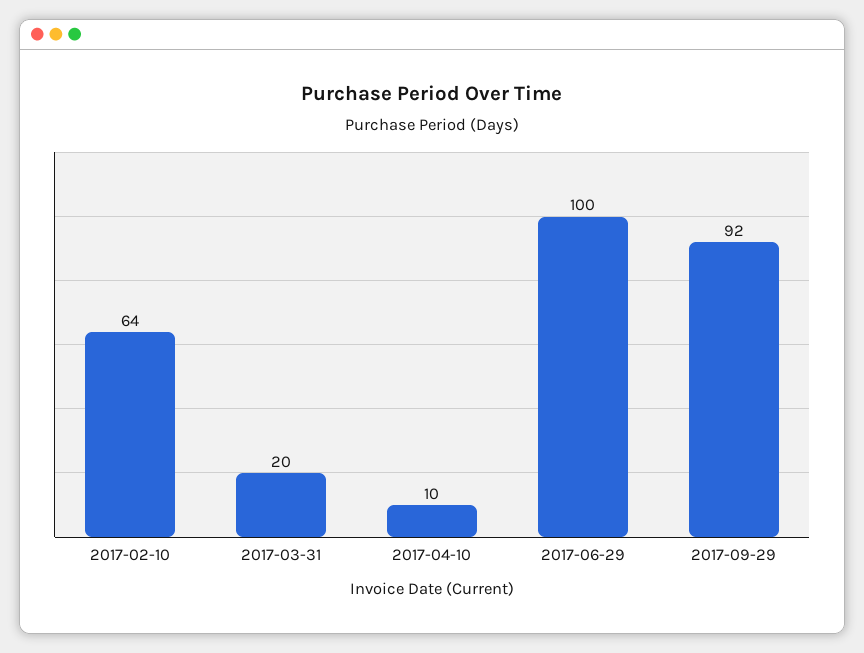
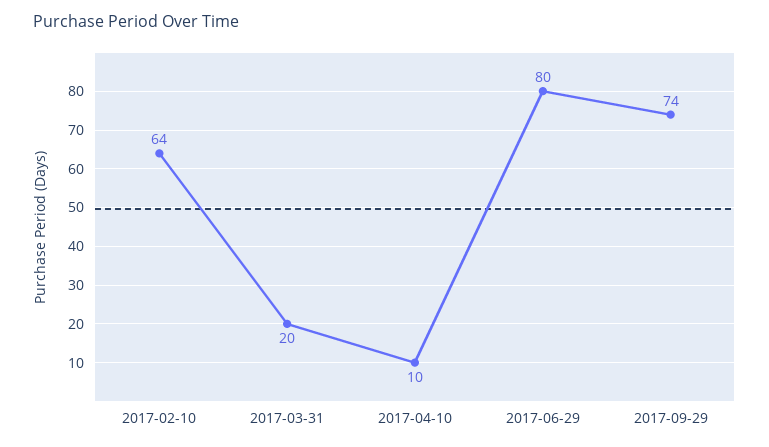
2017-06-29: 100 -> 80
2017-09-29: 92 -> 74

